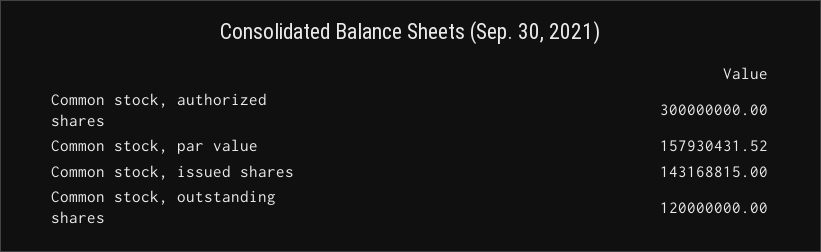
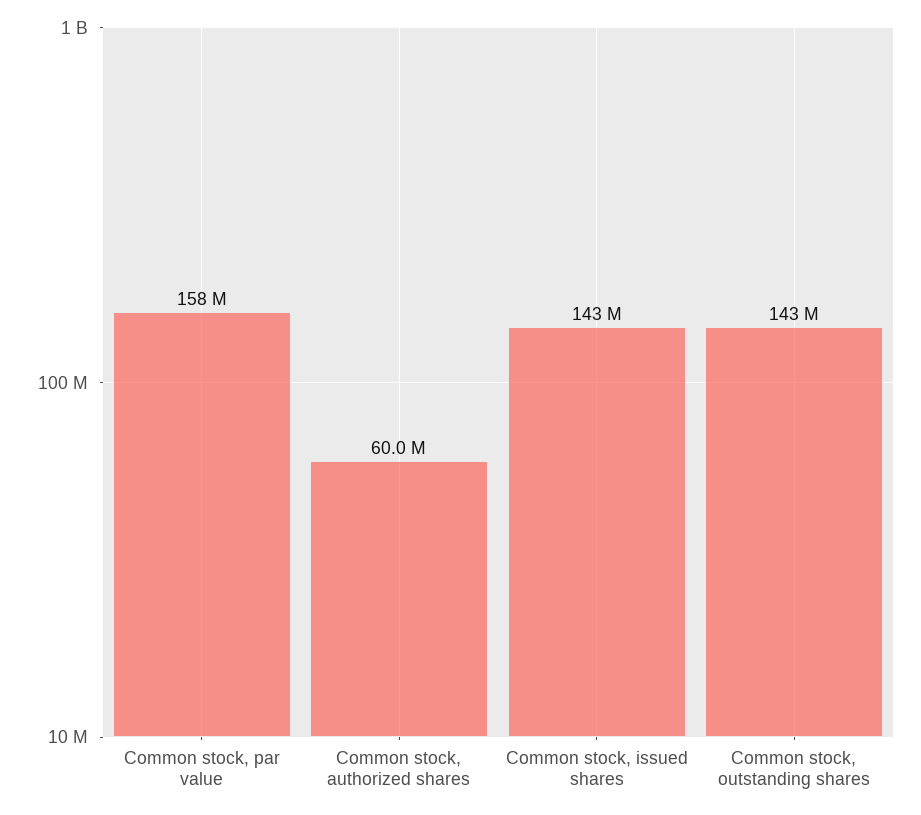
Common stock, authorized shares: 300000000 -> 60000000
Common stock, outstanding shares: 120000000 -> 143000000

